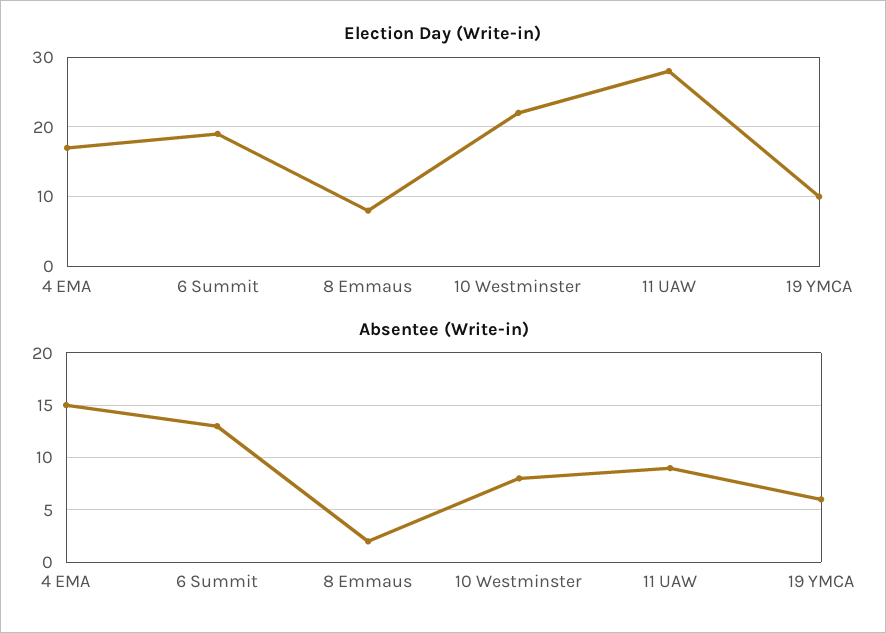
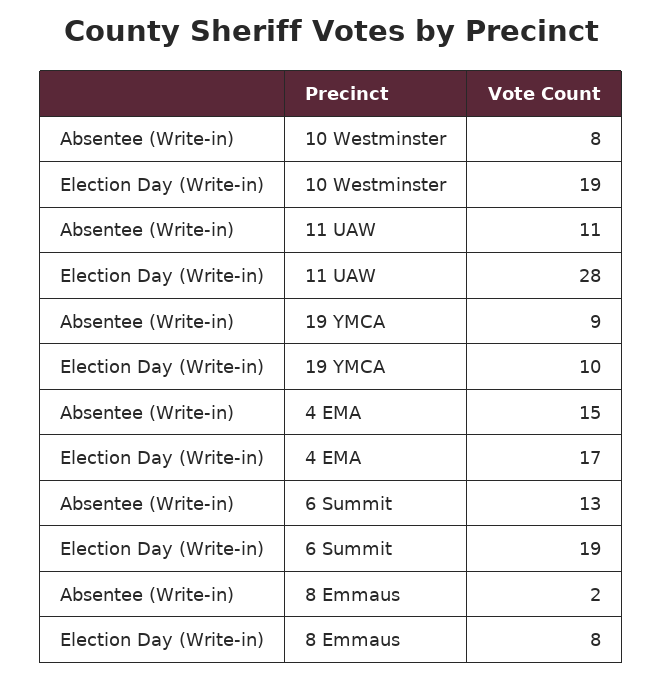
Election Day (Write-in), 10 Westminster: 22 -> 19
Absentee (Write-in), 11 UAW: 9 -> 11
Absentee (Write-in), 19 YMCA: 6 -> 9

